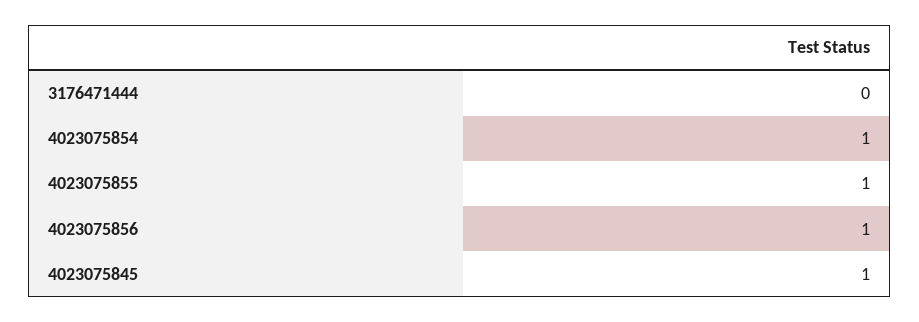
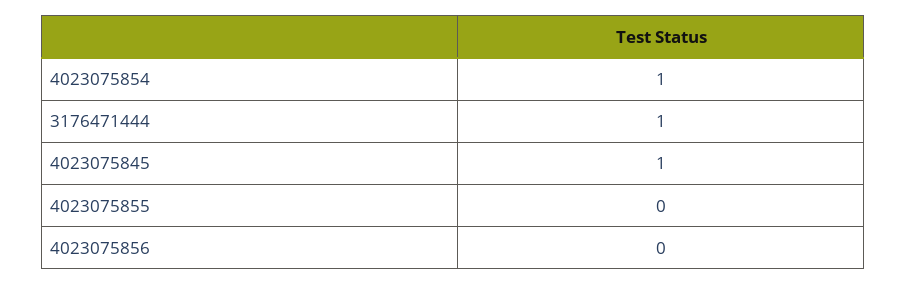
3176471444: 0 -> 1
4023075855: 1 -> 0
4023075856: 1 -> 0

